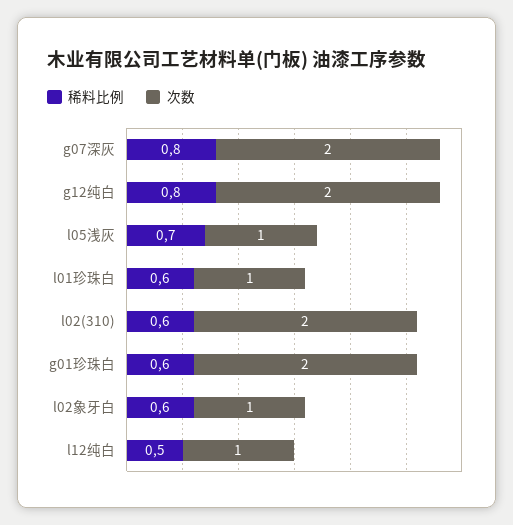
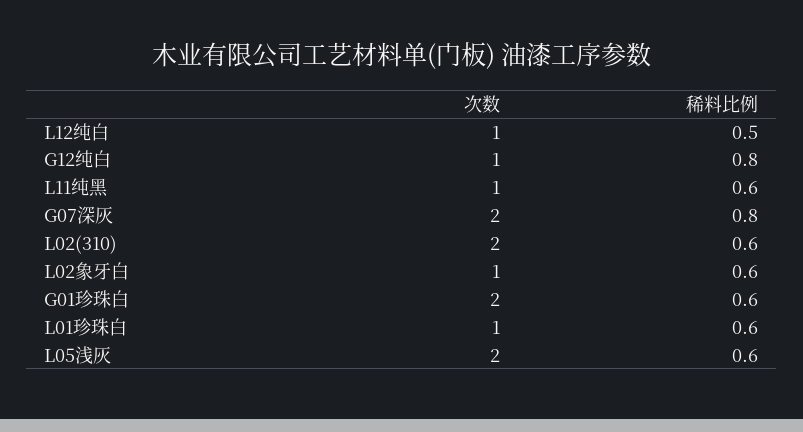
次数, g12纯白: 2 -> 1
稀料比例, l05浅灰: 0.7 -> 0.6
次数, l05浅灰: 1 -> 2
次数, L11纯黑: none -> 1
稀料比例, L11纯黑: none -> 0.6

